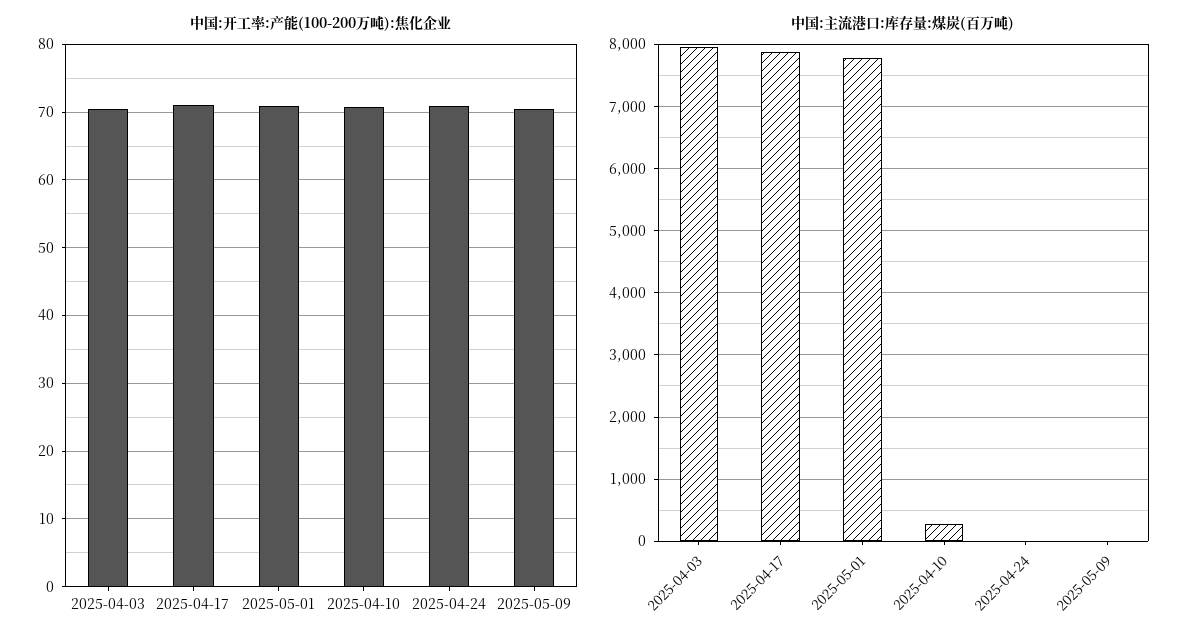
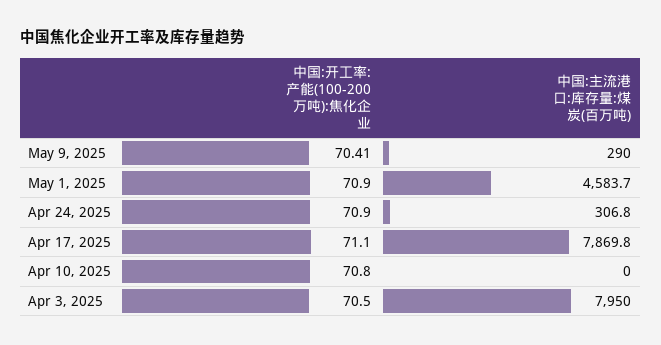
中国:主流港口:库存量:煤炭(百万吨), 2025-05-01: 7800 -> 4583.7
中国:主流港口:库存量:煤炭(百万吨), 2025-04-10: 300 -> 0
中国:主流港口:库存量:煤炭(百万吨), 2025-04-24: 0 -> 306.8
中国:主流港口:库存量:煤炭(百万吨), 2025-05-09: 0 -> 290

